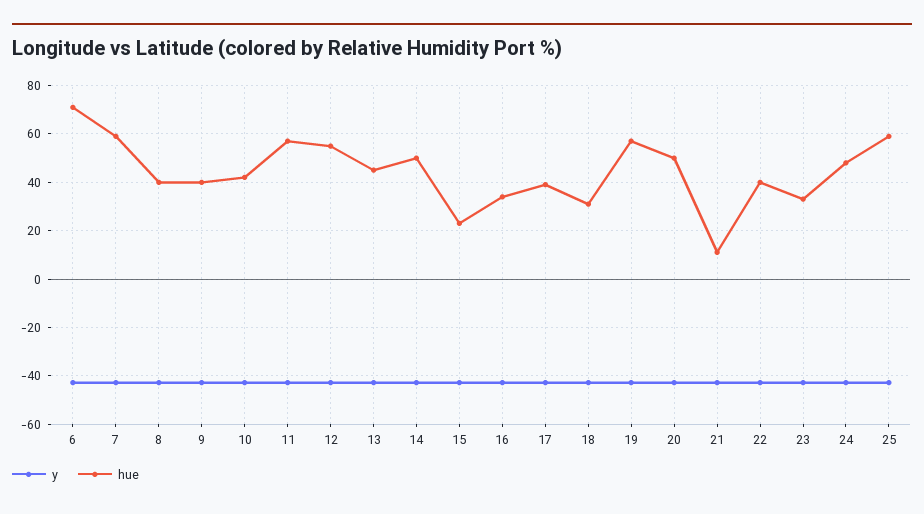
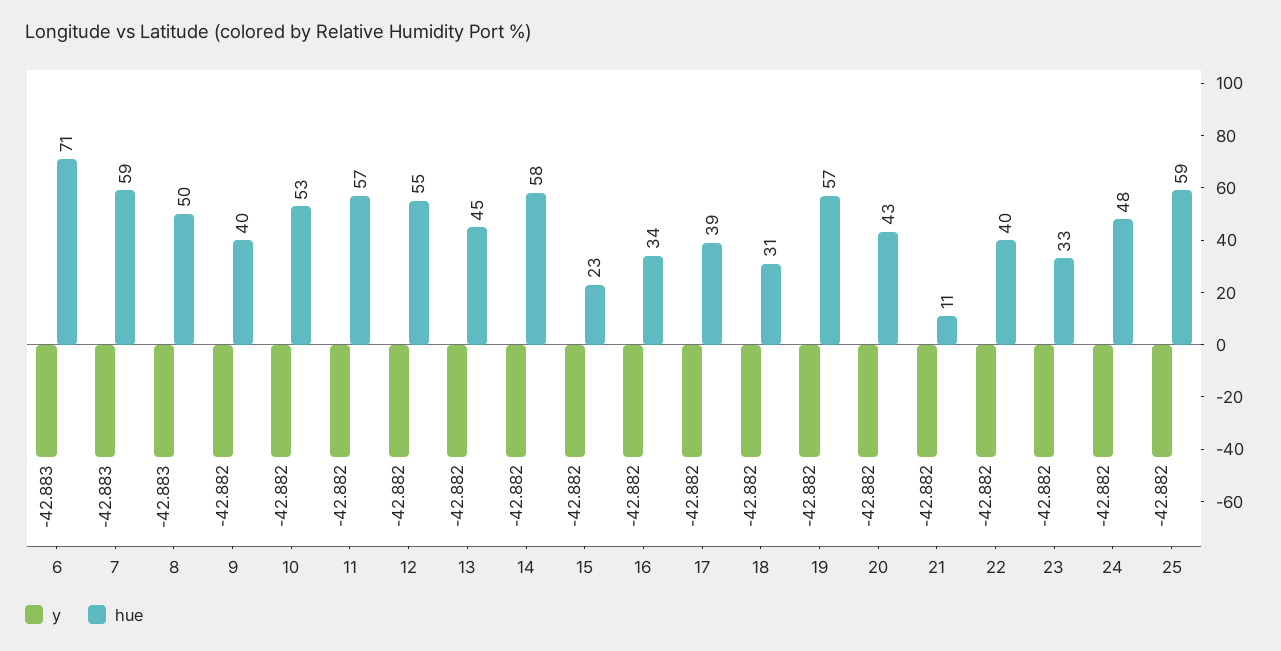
hue, 8: 40 -> 50
hue, 10: 42.5 -> 53
hue, 14: 50 -> 58
hue, 20: 50 -> 43

